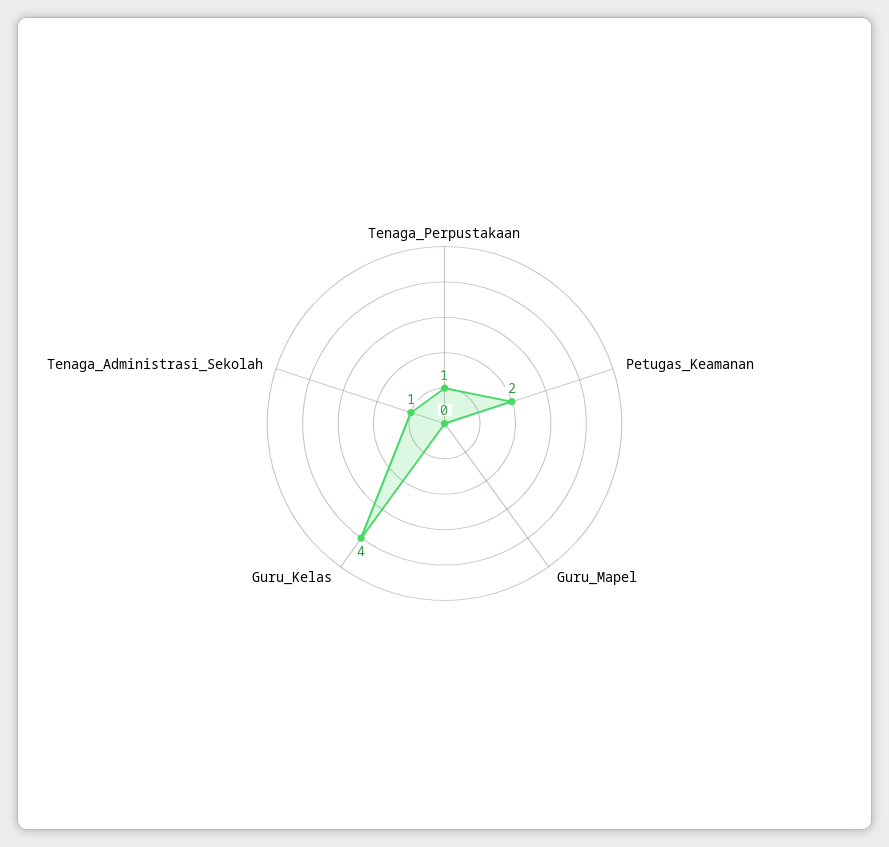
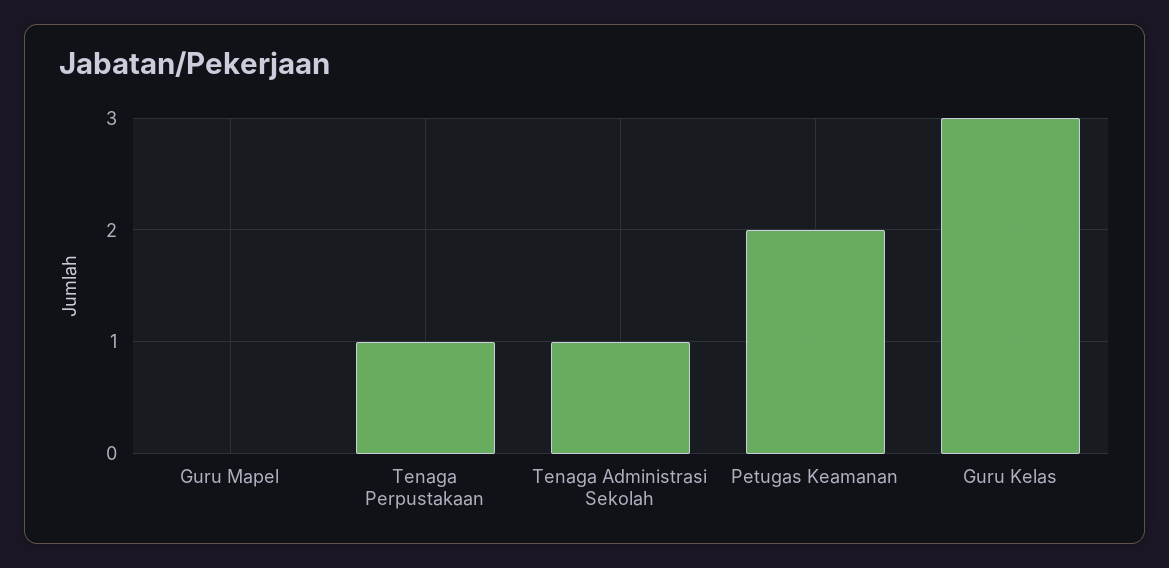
Guru_Kelas: 4 -> 3

